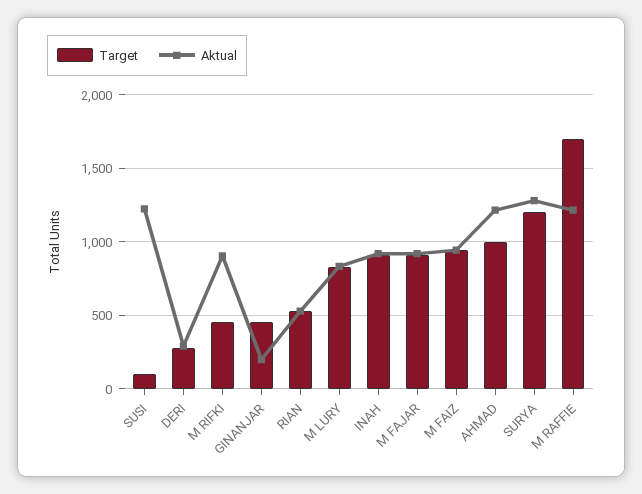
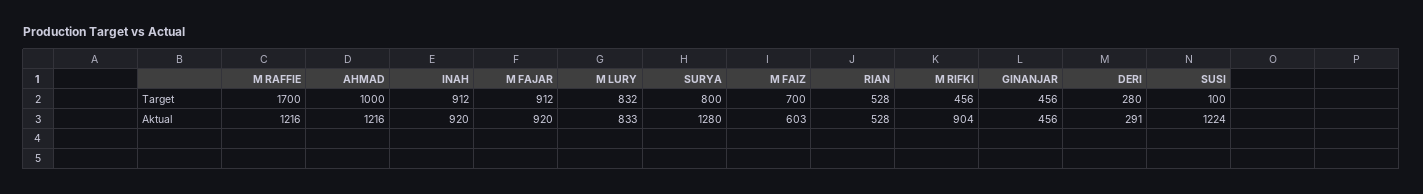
Aktual, GINANJAR: 200 -> 456
Target, M FAIZ: 950 -> 700
Aktual, M FAIZ: 950 -> 603
Target, SURYA: 1200 -> 800

